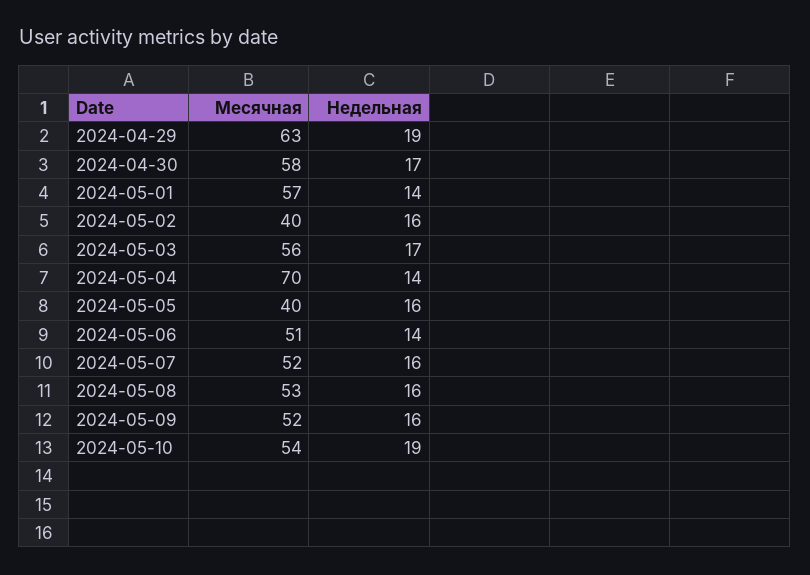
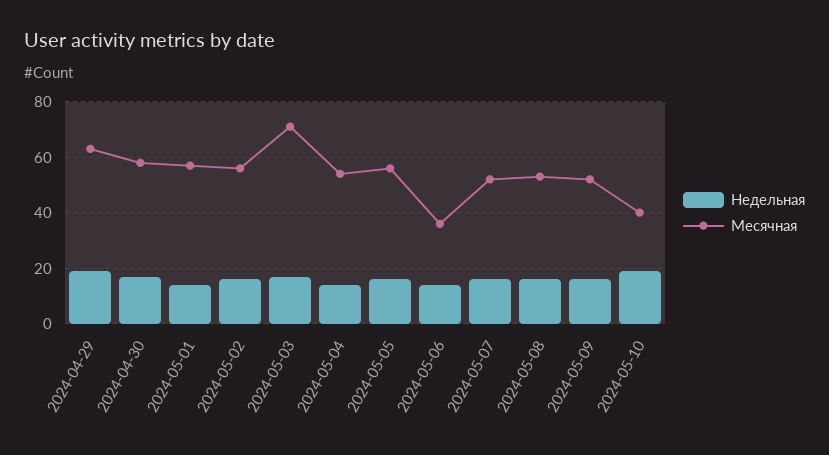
Месячная, 2024-05-02: 40 -> 55
Месячная, 2024-05-03: 56 -> 70
Месячная, 2024-05-04: 70 -> 55
Месячная, 2024-05-05: 40 -> 55
Месячная, 2024-05-06: 51 -> 35
Месячная, 2024-05-10: 54 -> 40

